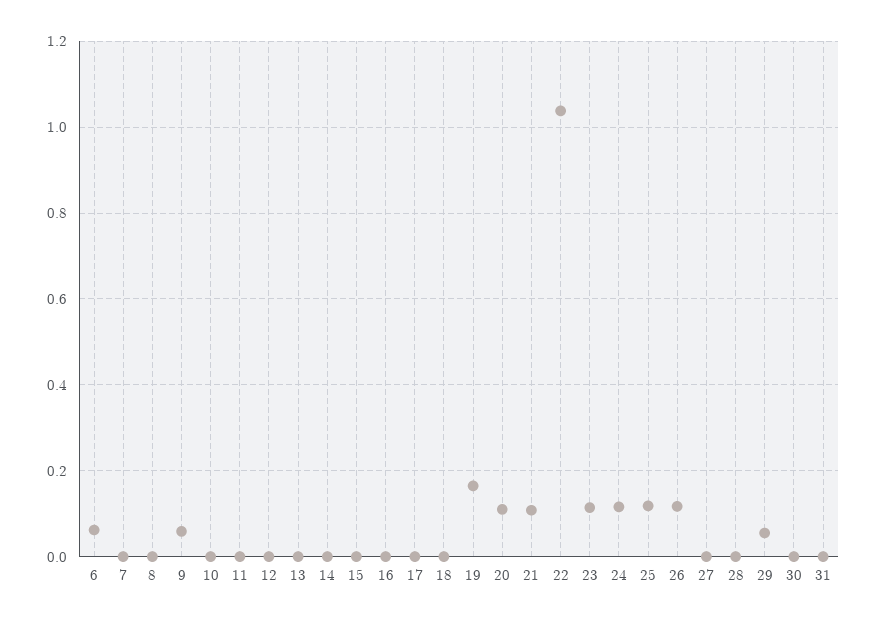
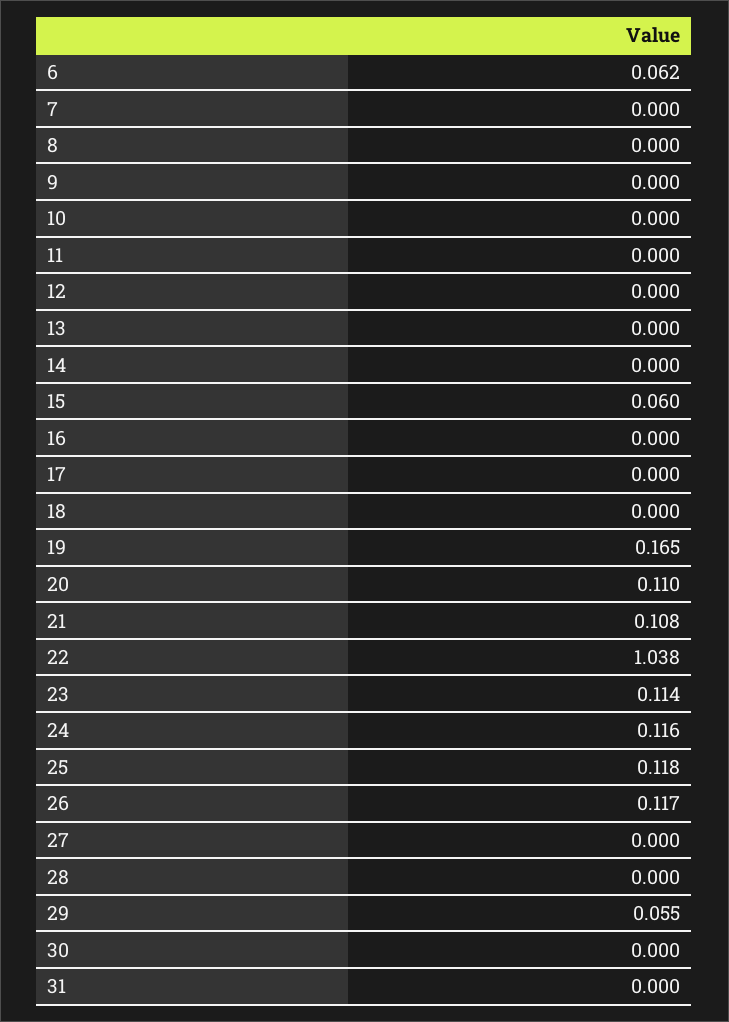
9: 0.06 -> 0
15: 0 -> 0.06

